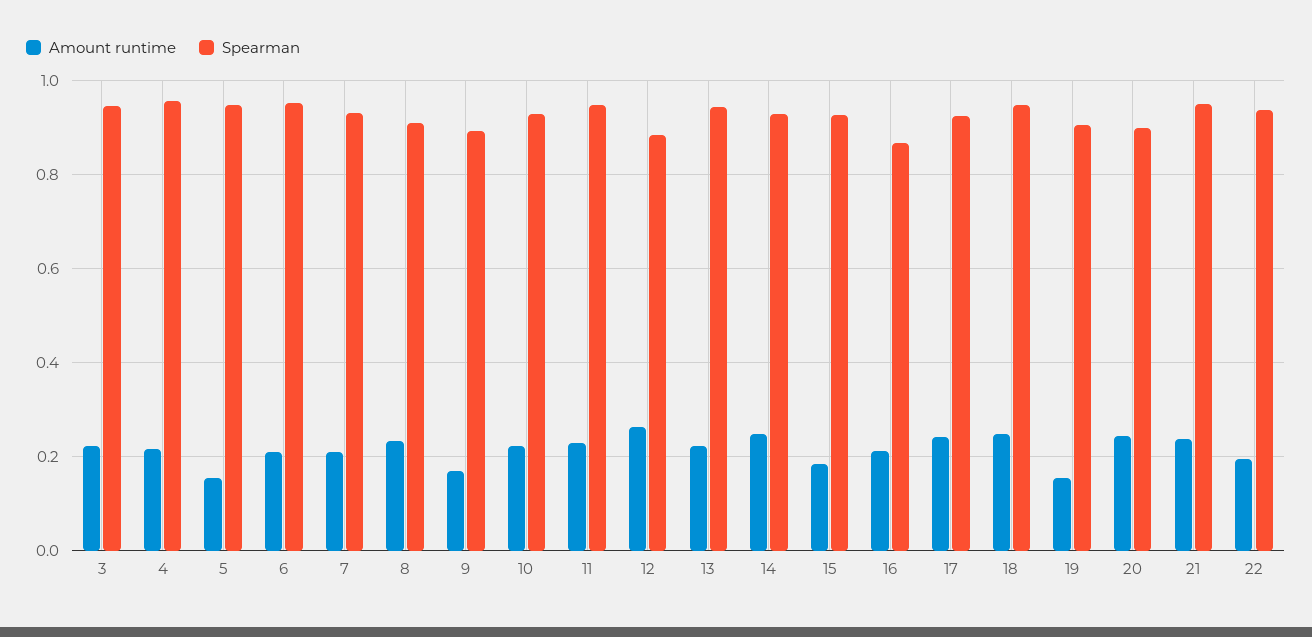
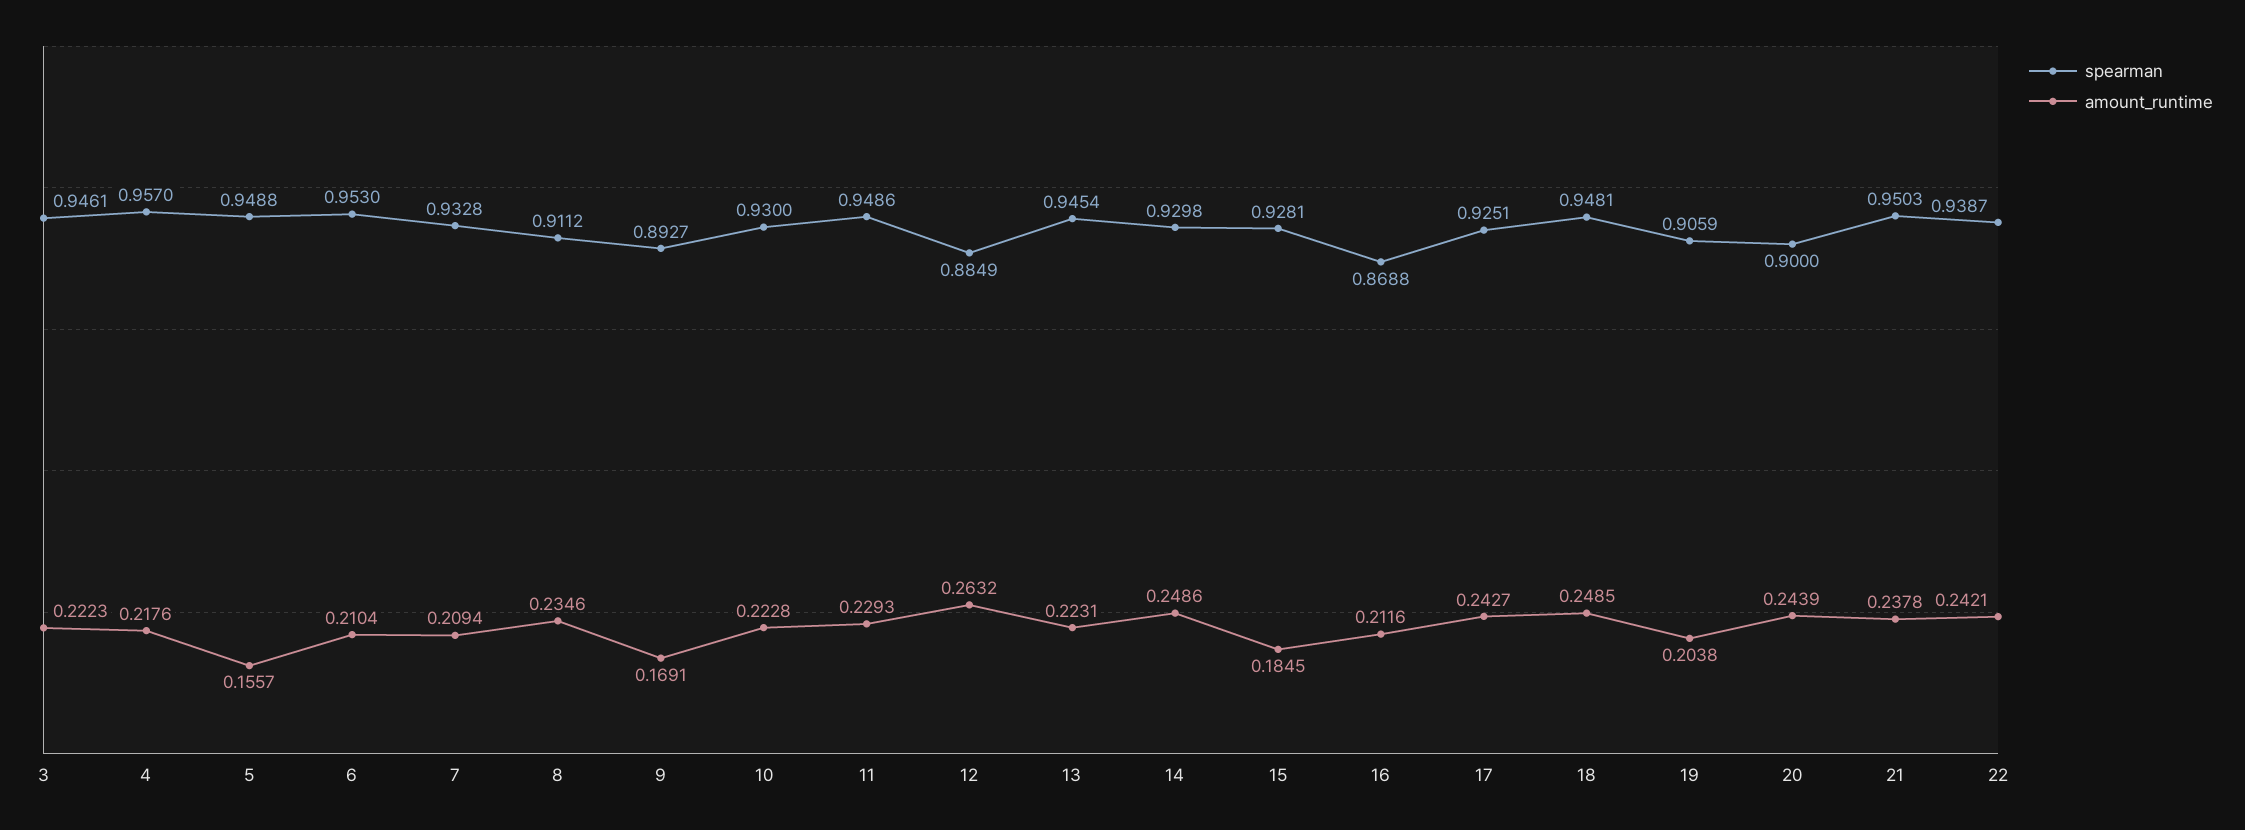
Amount runtime, 19: 0.16 -> 0.2038
Amount runtime, 22: 0.2 -> 0.2421

